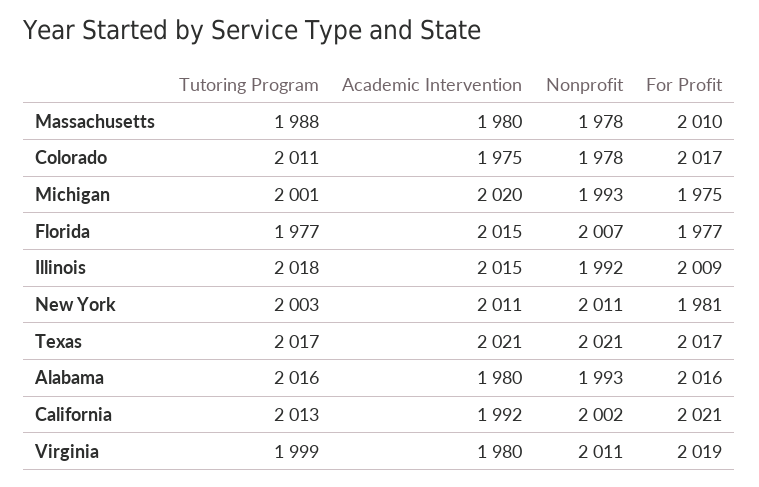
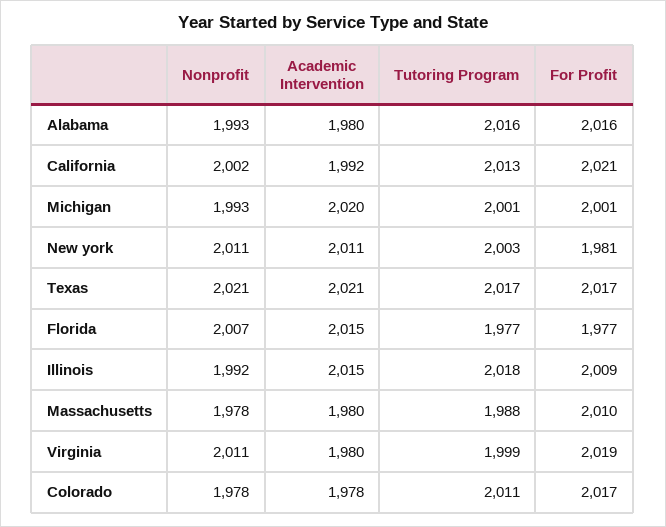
Academic Intervention, Colorado: 1975 -> 1978
For Profit, Michigan: 1975 -> 2001

